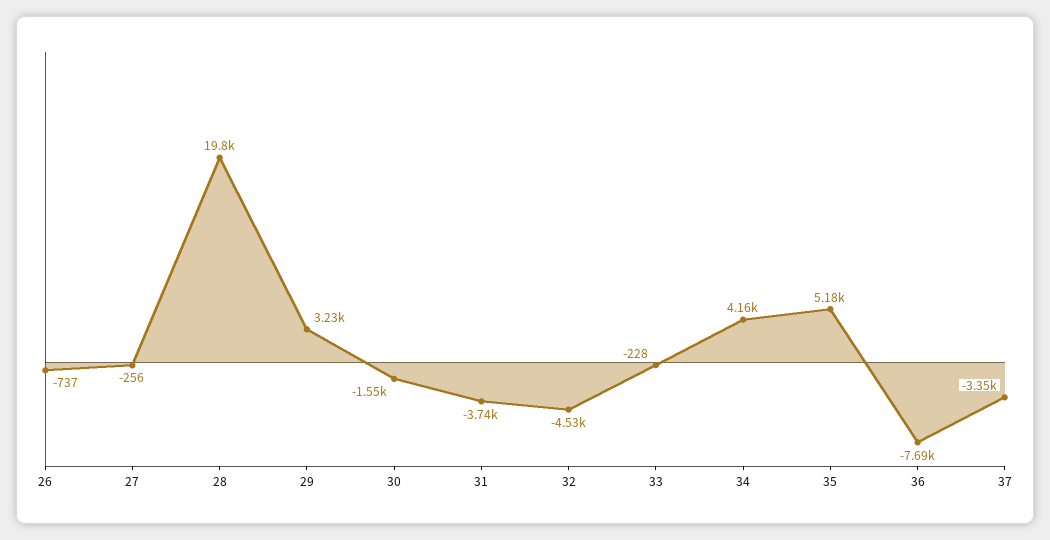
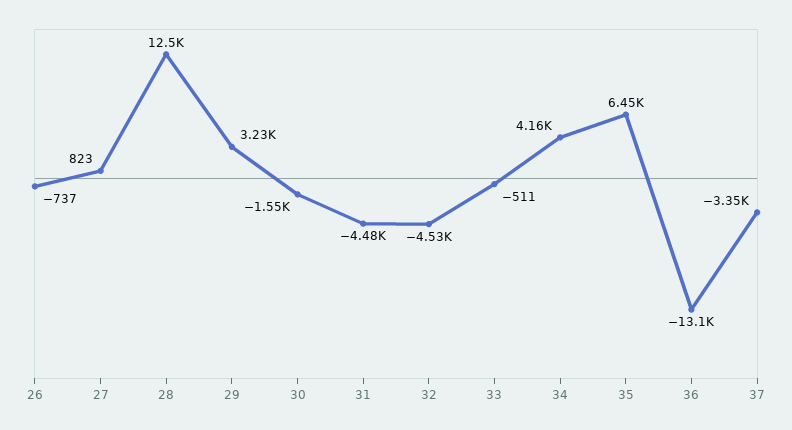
27: -256 -> 823
28: 19800 -> 12500
31: -3740 -> -4480
33: -228 -> -511
35: 5180 -> 6450
36: -7690 -> -13100

